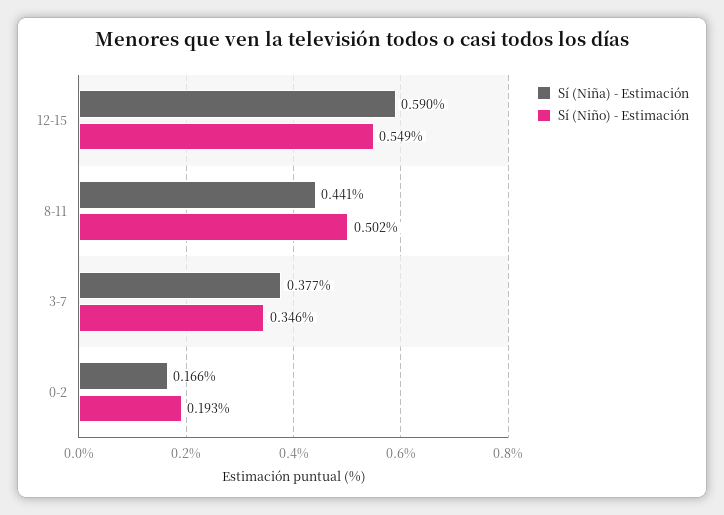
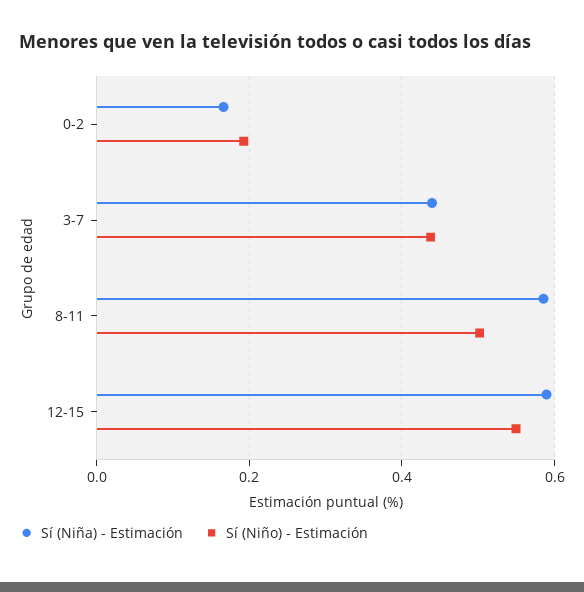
Sí (Niña) - Estimación, 8-11: 0.441 -> 0.58
Sí (Niña) - Estimación, 3-7: 0.377 -> 0.44
Sí (Niño) - Estimación, 3-7: 0.346 -> 0.44

